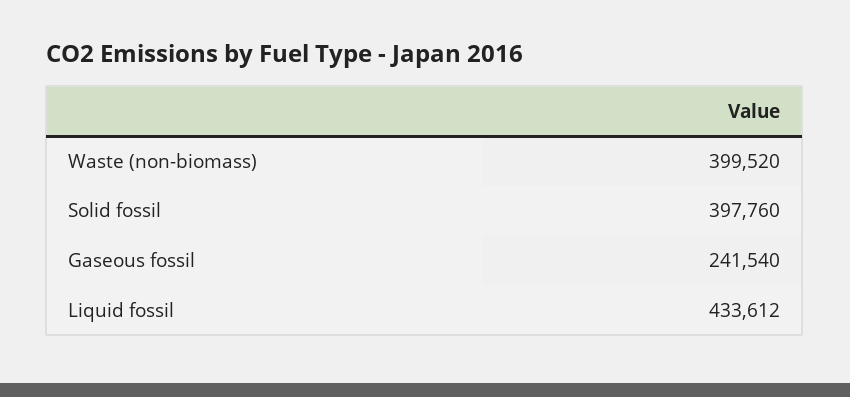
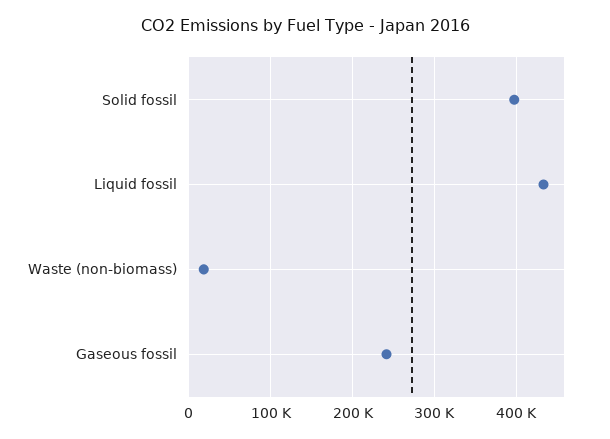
Waste (non-biomass): 399520 -> 20000

